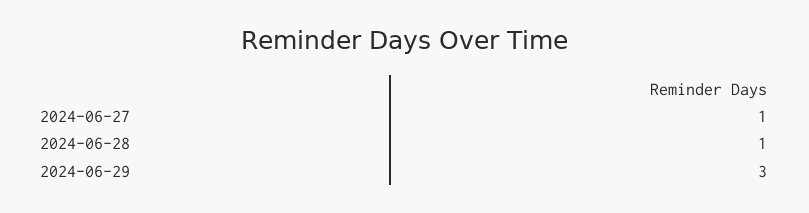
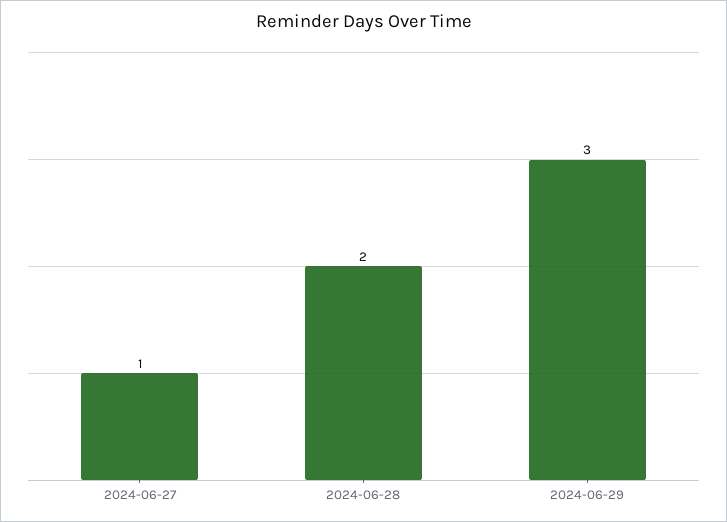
2024-06-28: 1 -> 2

